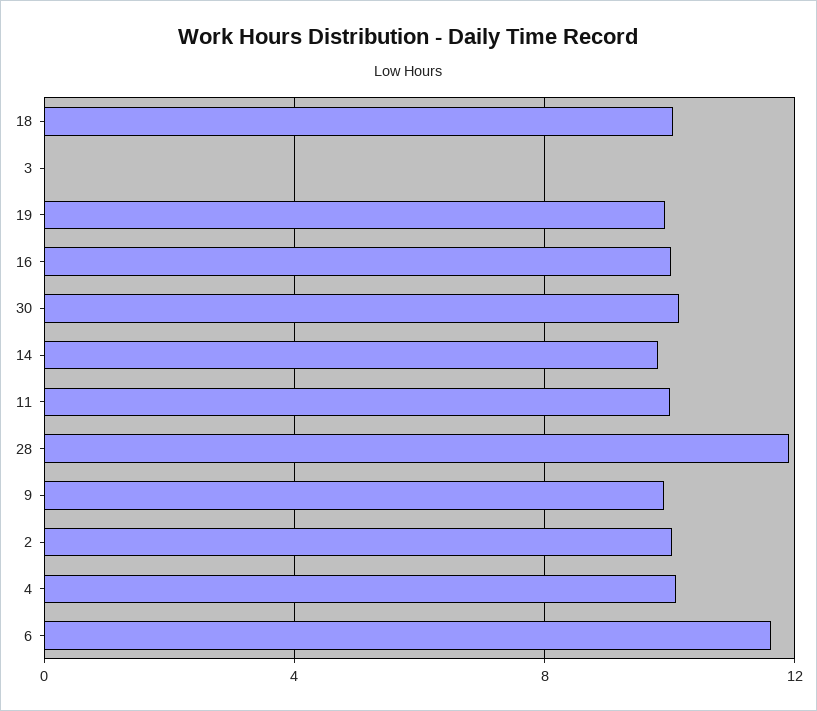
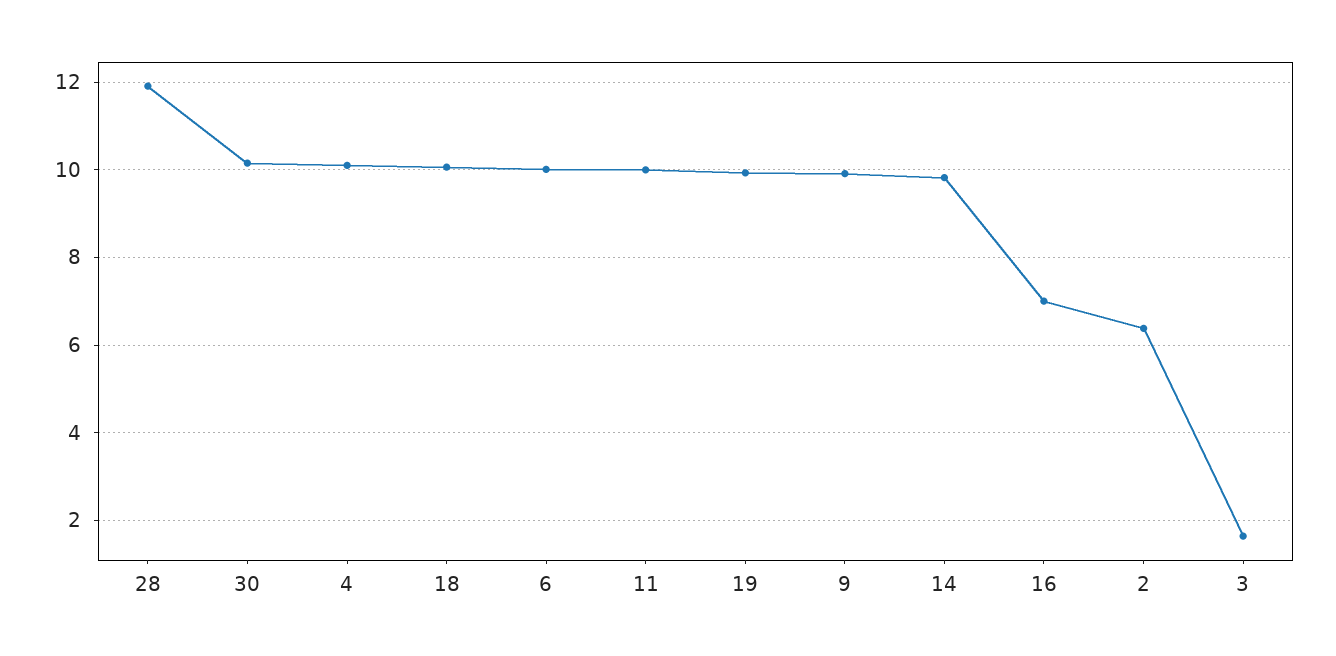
3: 0 -> 1.6
16: 10 -> 7
2: 10 -> 6.4
6: 11.5 -> 10

